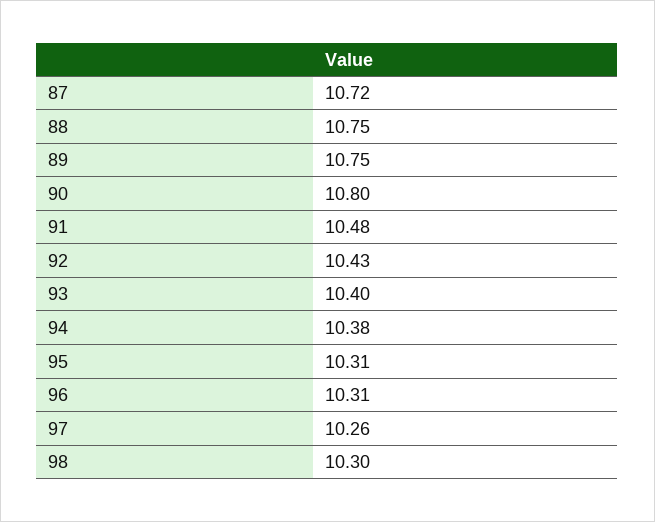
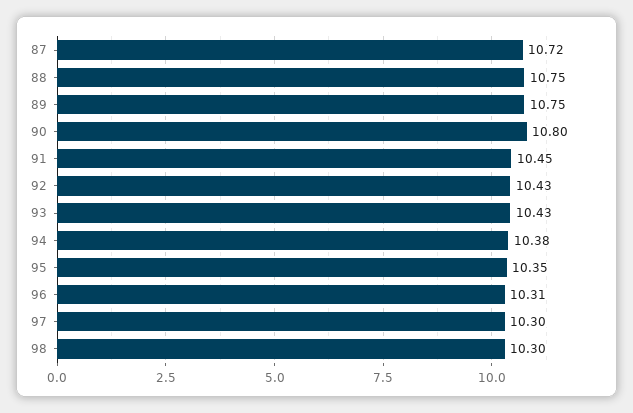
91: 10.48 -> 10.45
93: 10.4 -> 10.43
95: 10.31 -> 10.35
97: 10.26 -> 10.3

